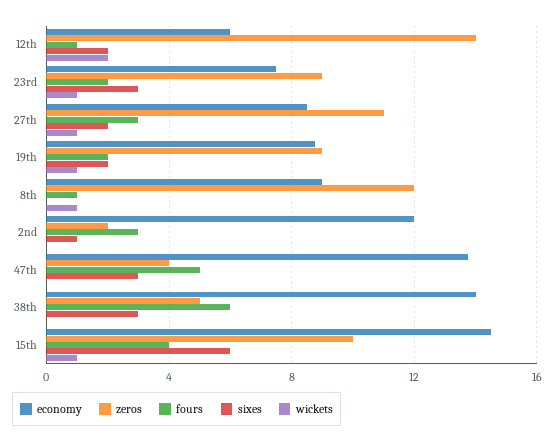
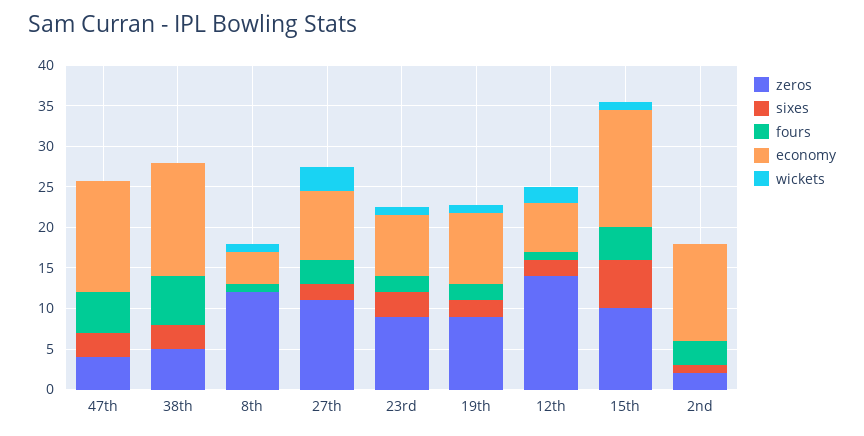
wickets, 27th: 1 -> 3
economy, 8th: 9 -> 4

